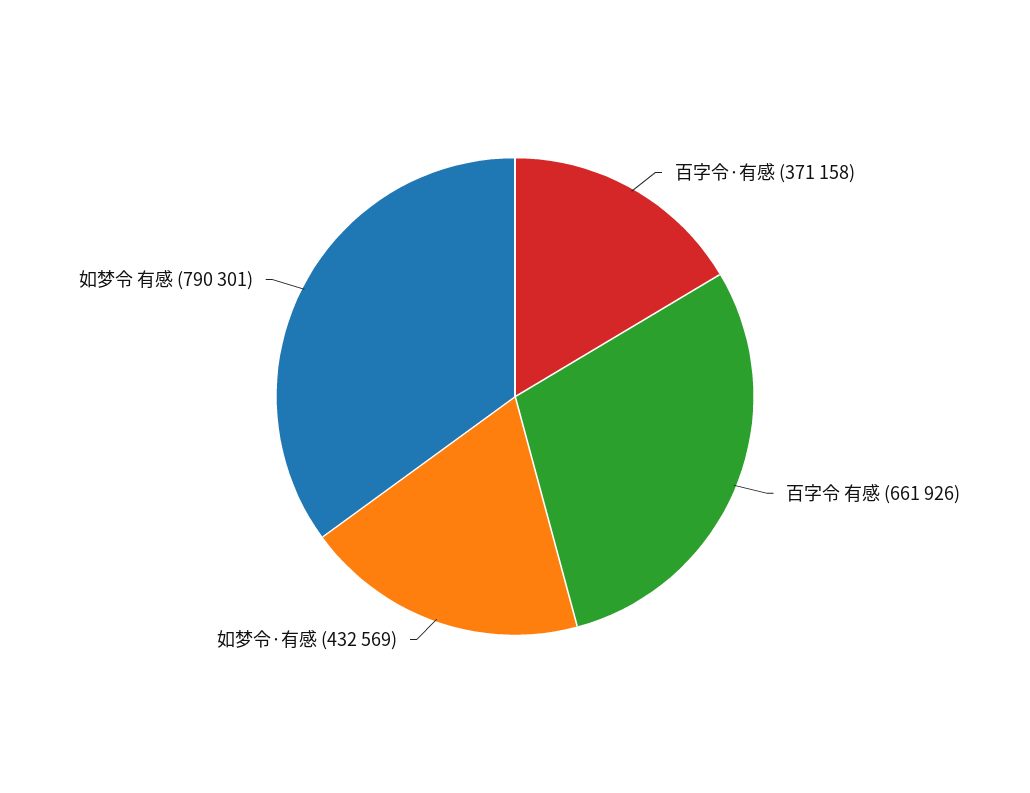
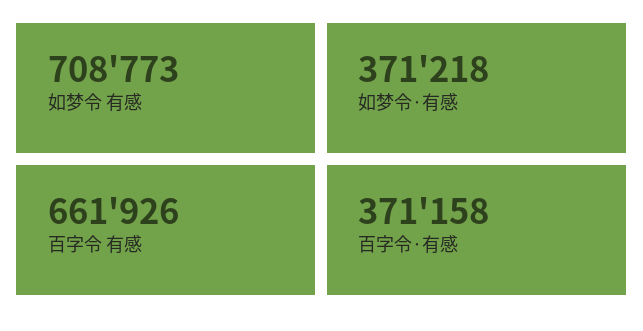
如梦令·有感: 432569 -> 371218
如梦令 有感: 790301 -> 708773

